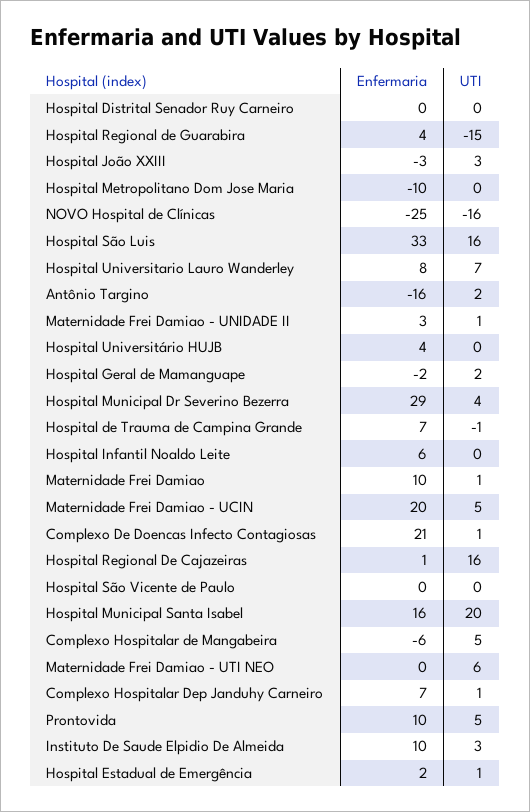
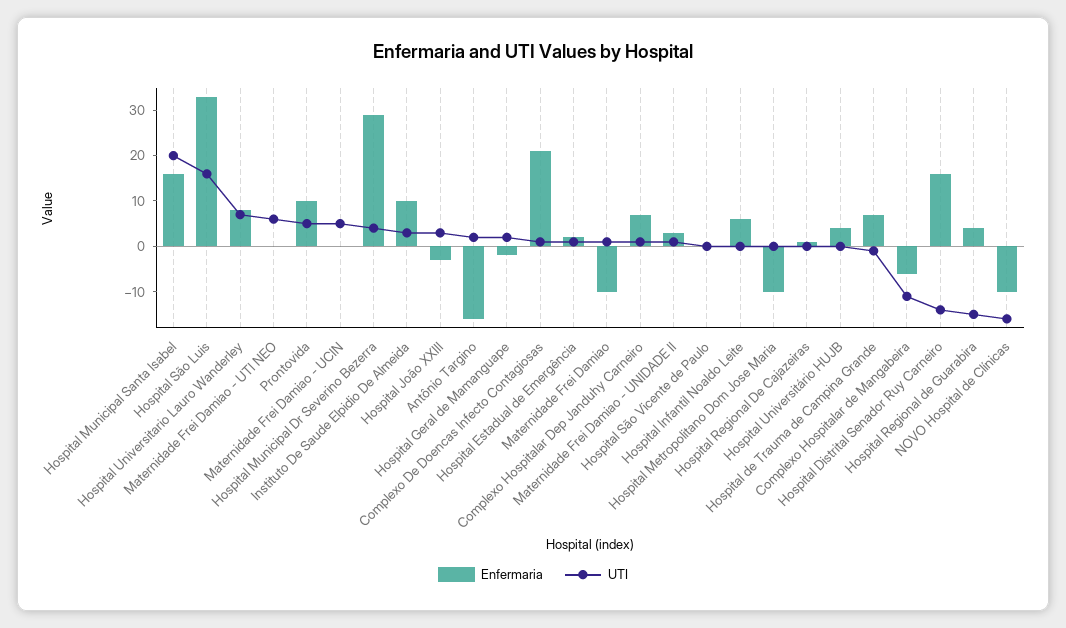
Enfermaria, Hospital Distrital Senador Ruy Carneiro: 0 -> 15
UTI, Hospital Distrital Senador Ruy Carneiro: 0 -> -15
Enfermaria, NOVO Hospital de Clínicas: -25 -> -10
Enfermaria, Maternidade Frei Damiao: 10 -> -10
Enfermaria, Maternidade Frei Damiao - UCIN: 20 -> 0
UTI, Hospital Regional De Cajazeiras: 16 -> 0
UTI, Complexo Hospitalar de Mangabeira: 5 -> -10

